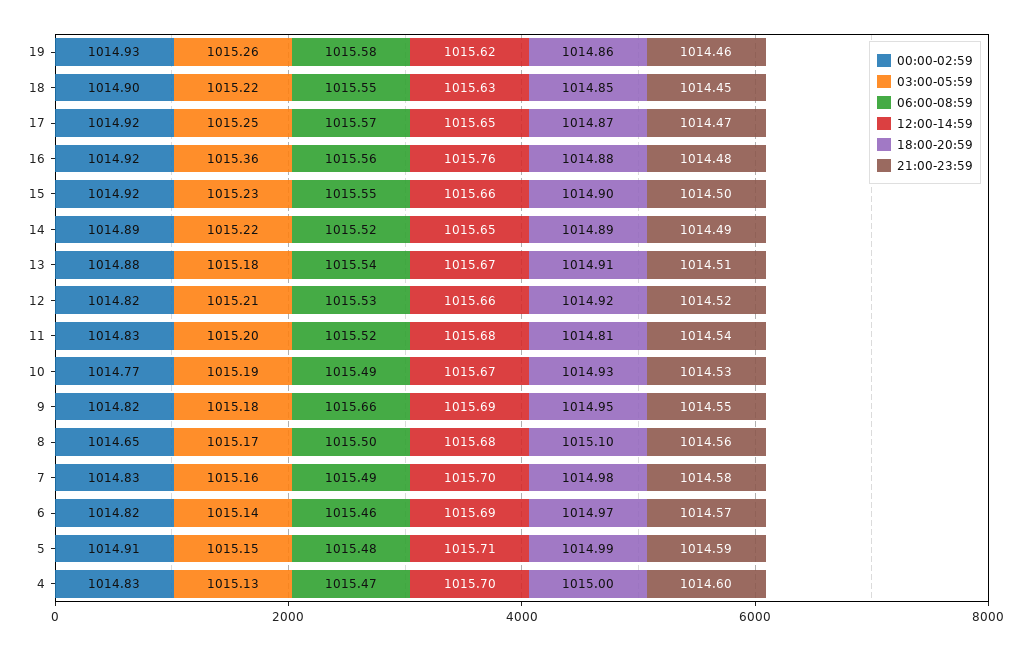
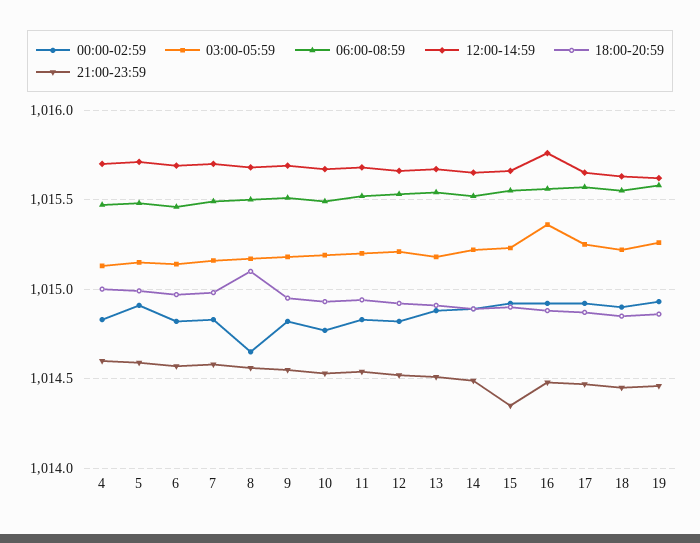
21:00-23:59, 15: 1014.5 -> 1014.35
18:00-20:59, 11: 1014.81 -> 1014.95
06:00-08:59, 9: 1015.66 -> 1015.5

